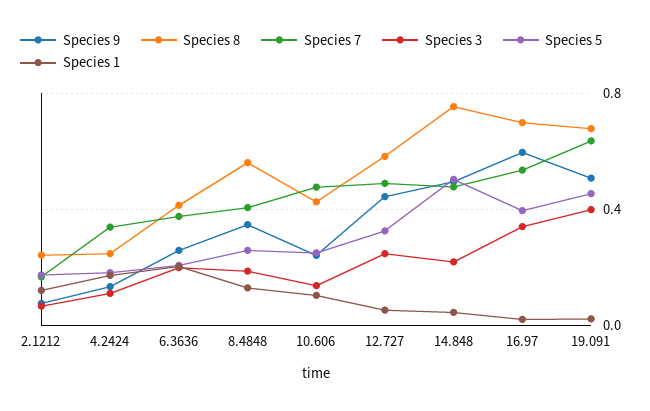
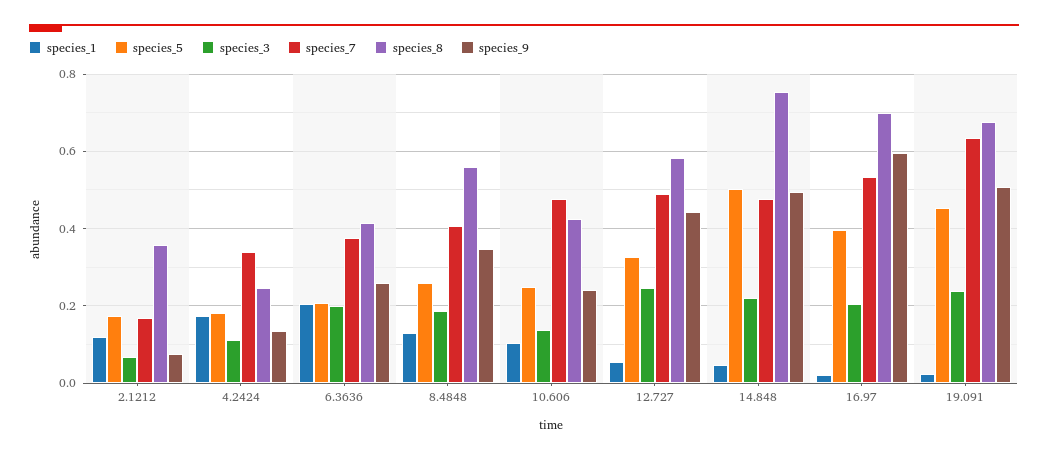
Species 8, 2.1212: 0.25 -> 0.36
Species 3, 16.97: 0.35 -> 0.2
Species 3, 19.091: 0.4 -> 0.24

